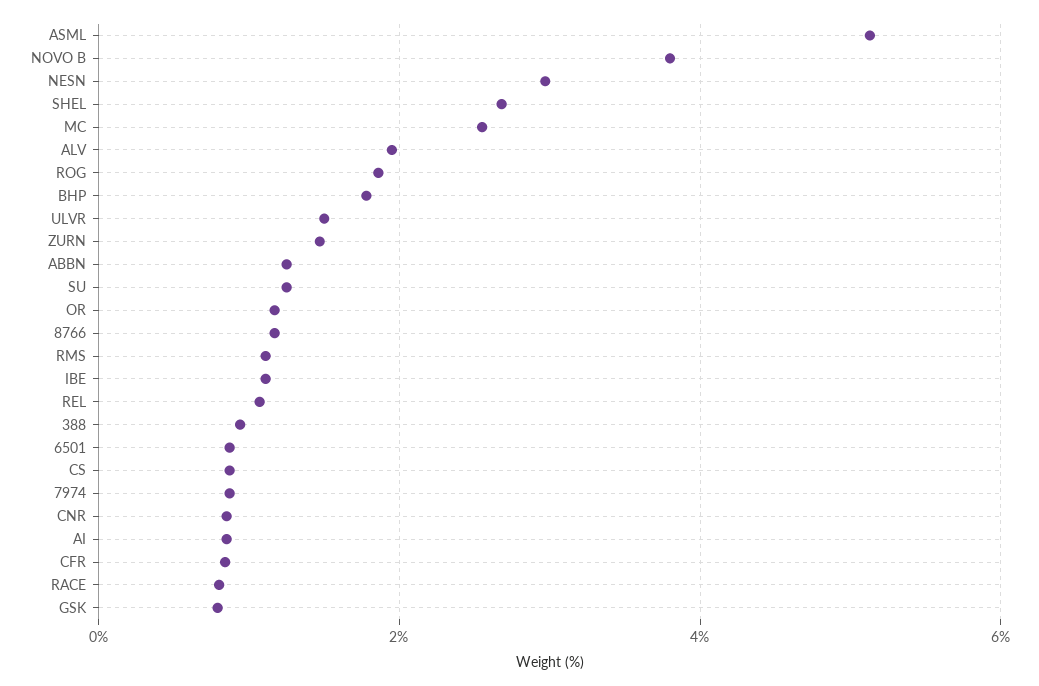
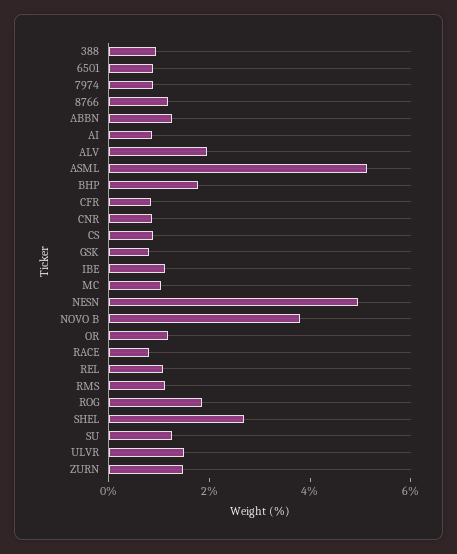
NESN: 3 -> 5
MC: 2.6 -> 1

